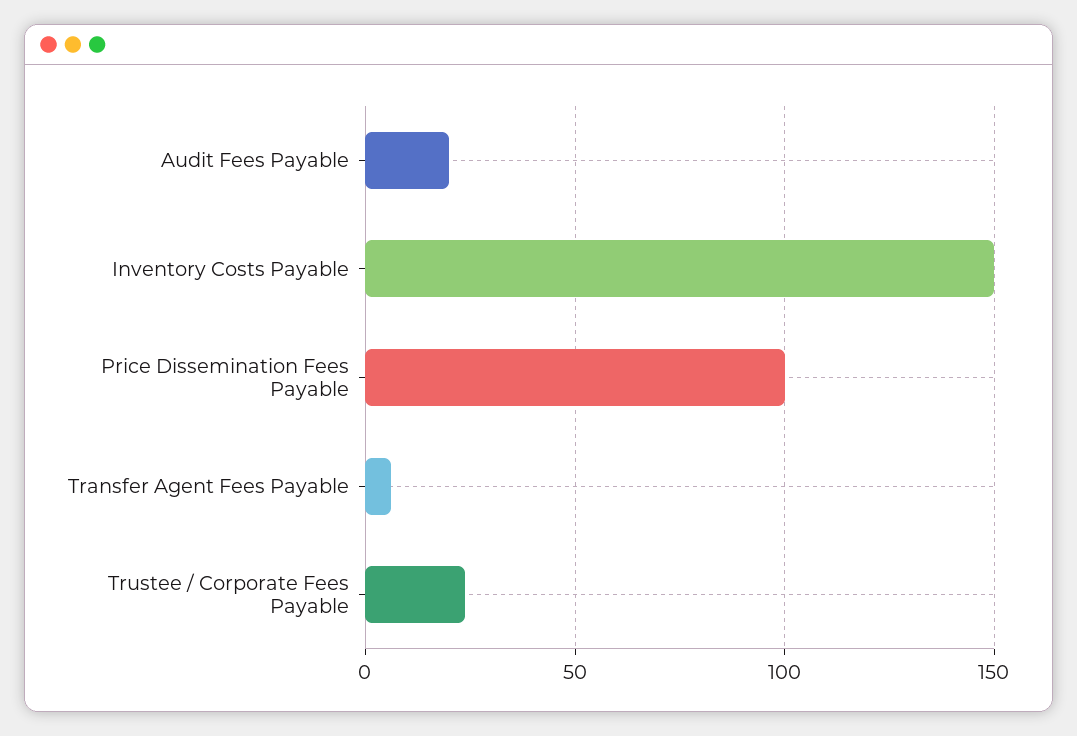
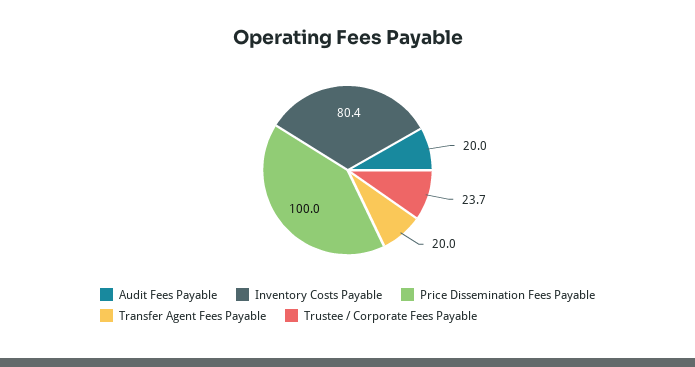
Inventory Costs Payable: 150 -> 80.4
Transfer Agent Fees Payable: 5 -> 20

